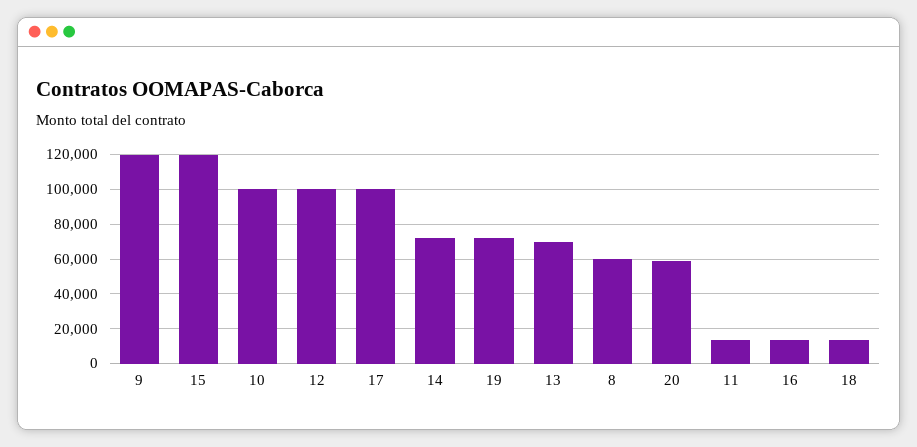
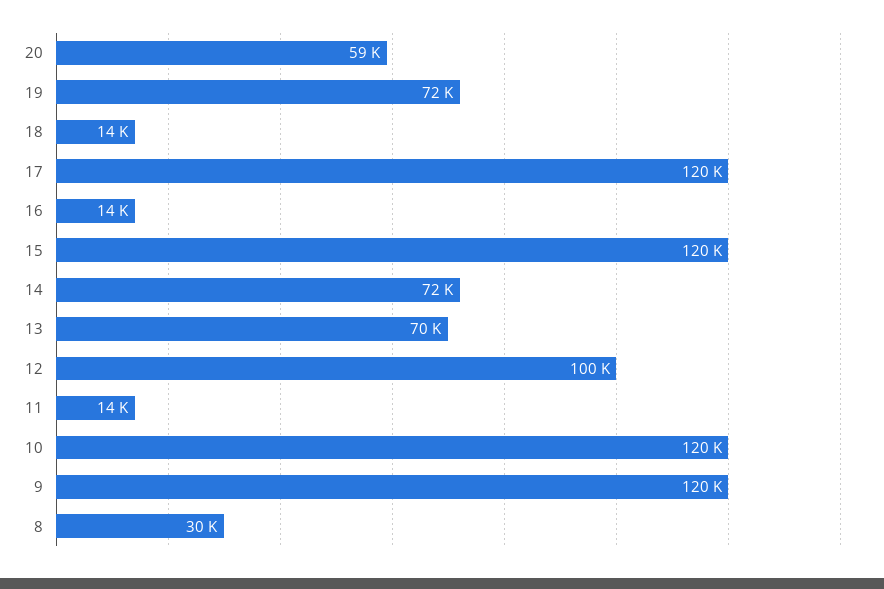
10: 100000 -> 120000
17: 100000 -> 120000
8: 60000 -> 30000

